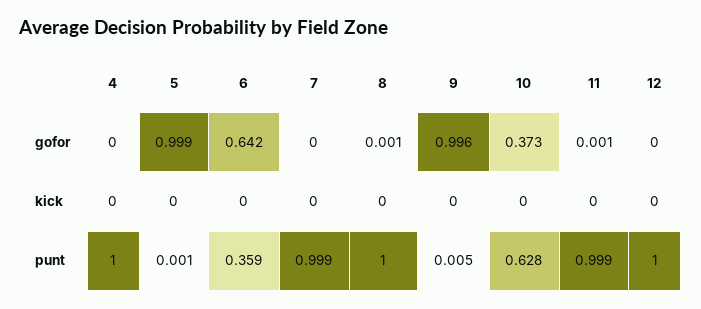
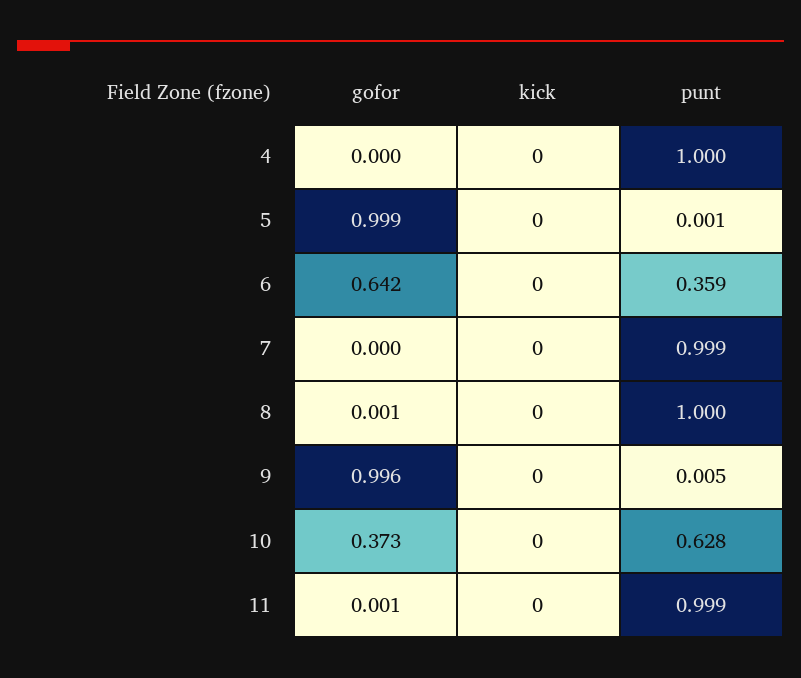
12, gofor: 0 -> none
12, kick: 0 -> none
12, punt: 1 -> none

